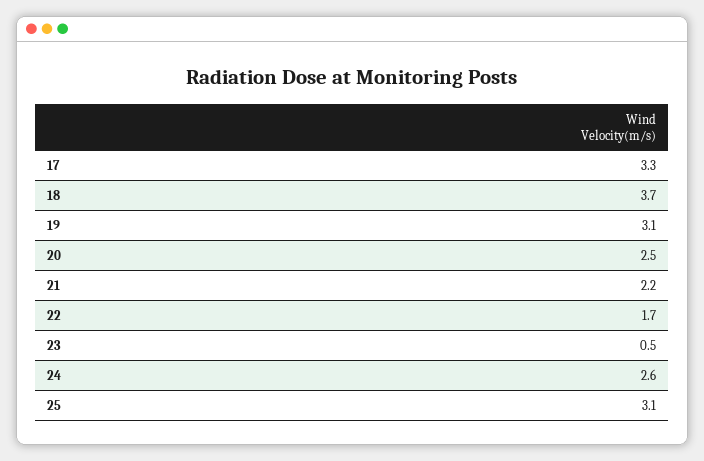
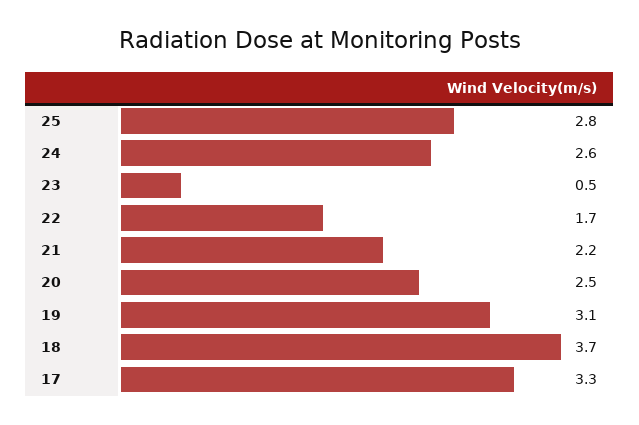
25: 3.1 -> 2.8

